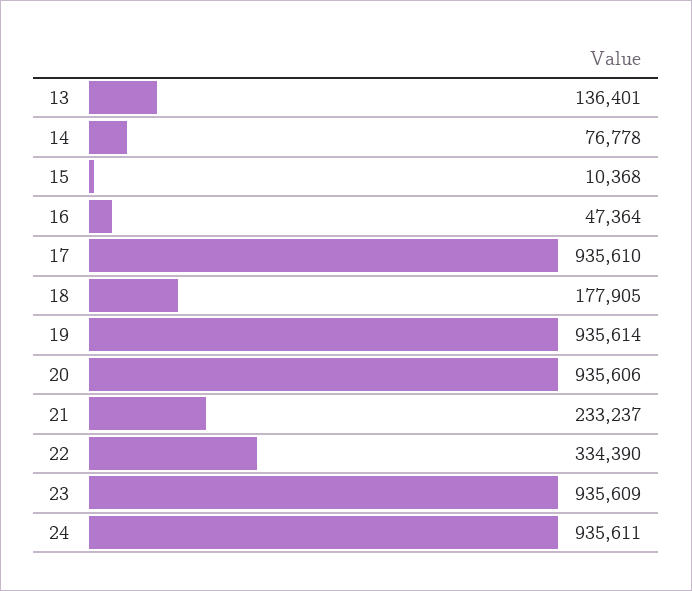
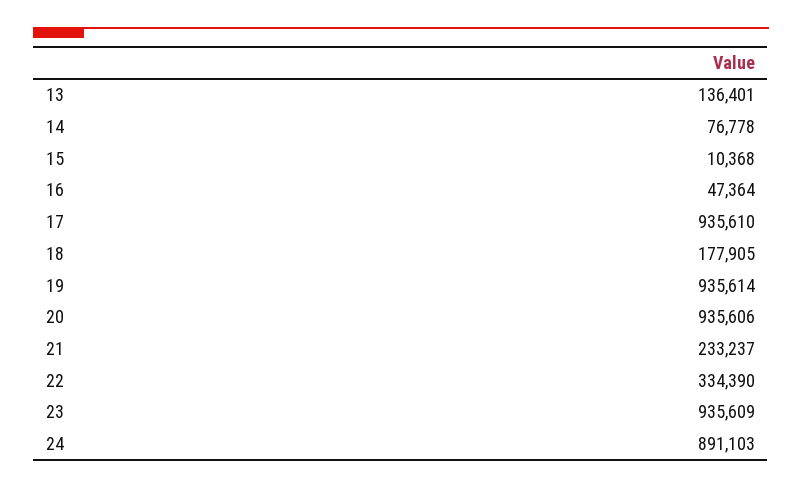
24: 935611 -> 891103

